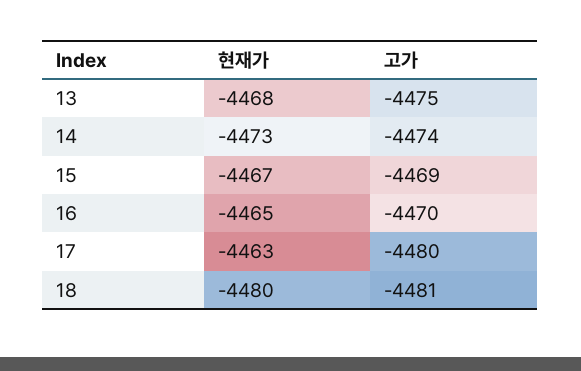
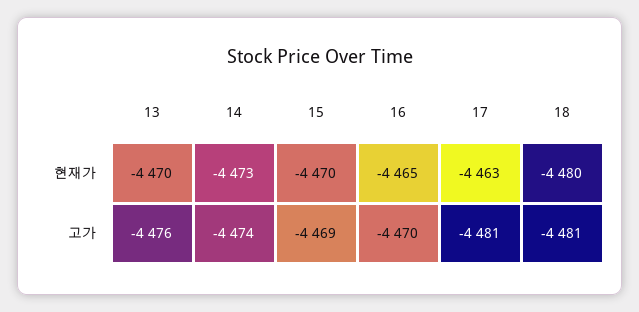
현재가, 13: -4468 -> -4470
고가, 13: -4475 -> -4476
현재가, 15: -4467 -> -4470
고가, 17: -4480 -> -4481

